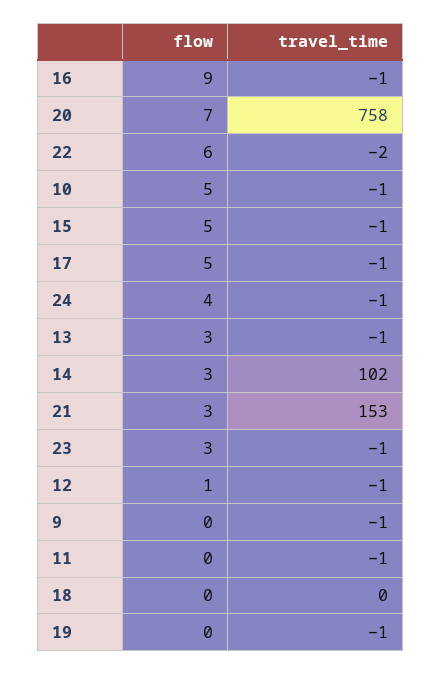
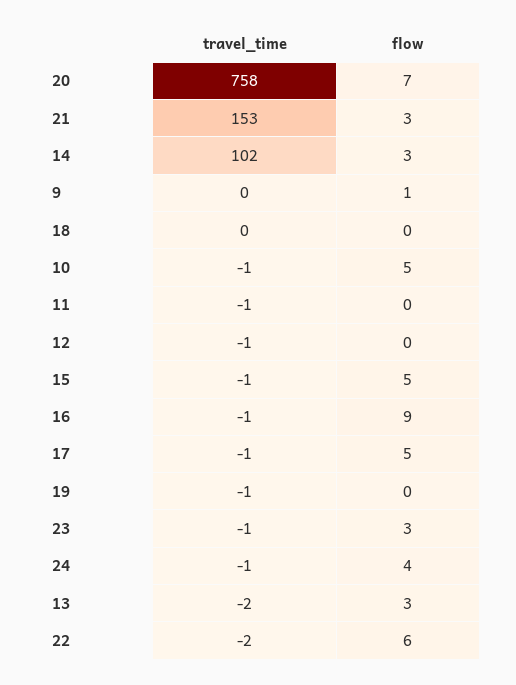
travel_time, 13: -1 -> -2
flow, 12: 1 -> 0
flow, 9: 0 -> 1
travel_time, 9: -1 -> 0

